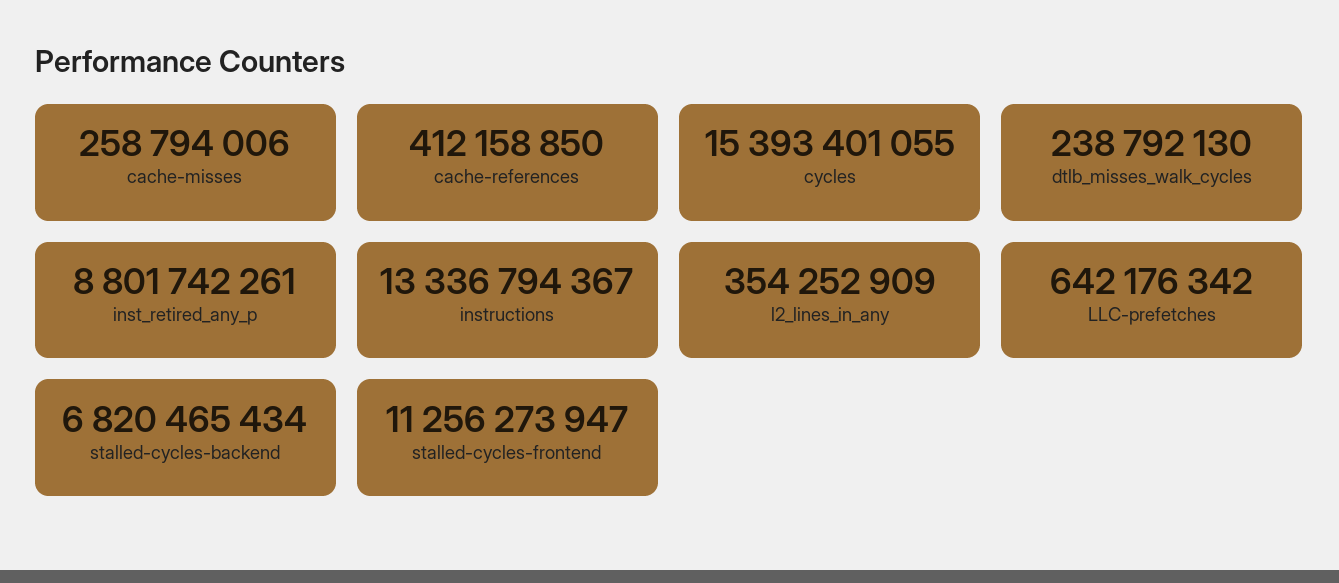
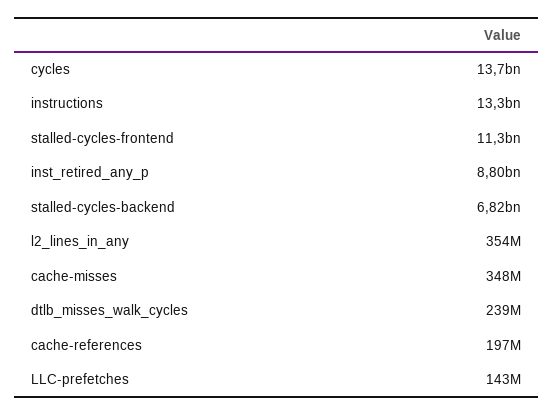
cache-misses: 258794006 -> 348000000
cache-references: 412158850 -> 197000000
cycles: 15393401055 -> 13700000000
LLC-prefetches: 642176342 -> 143000000

